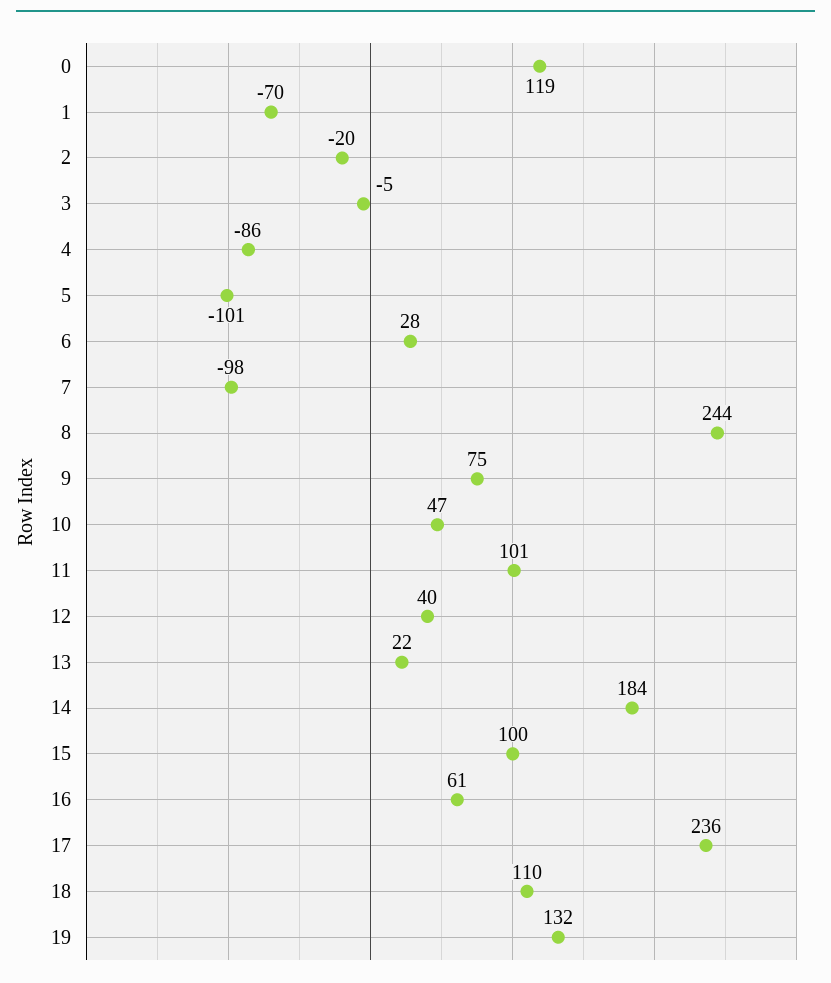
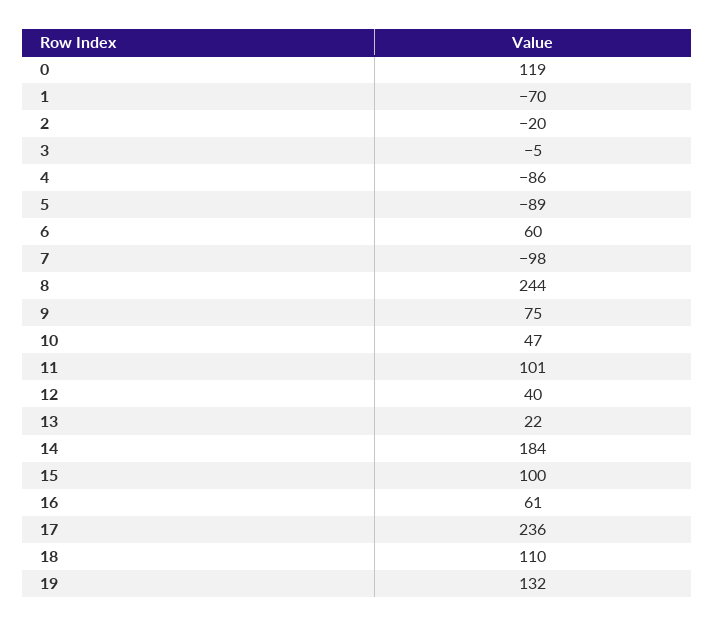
5: -101 -> -89
6: 28 -> 60

